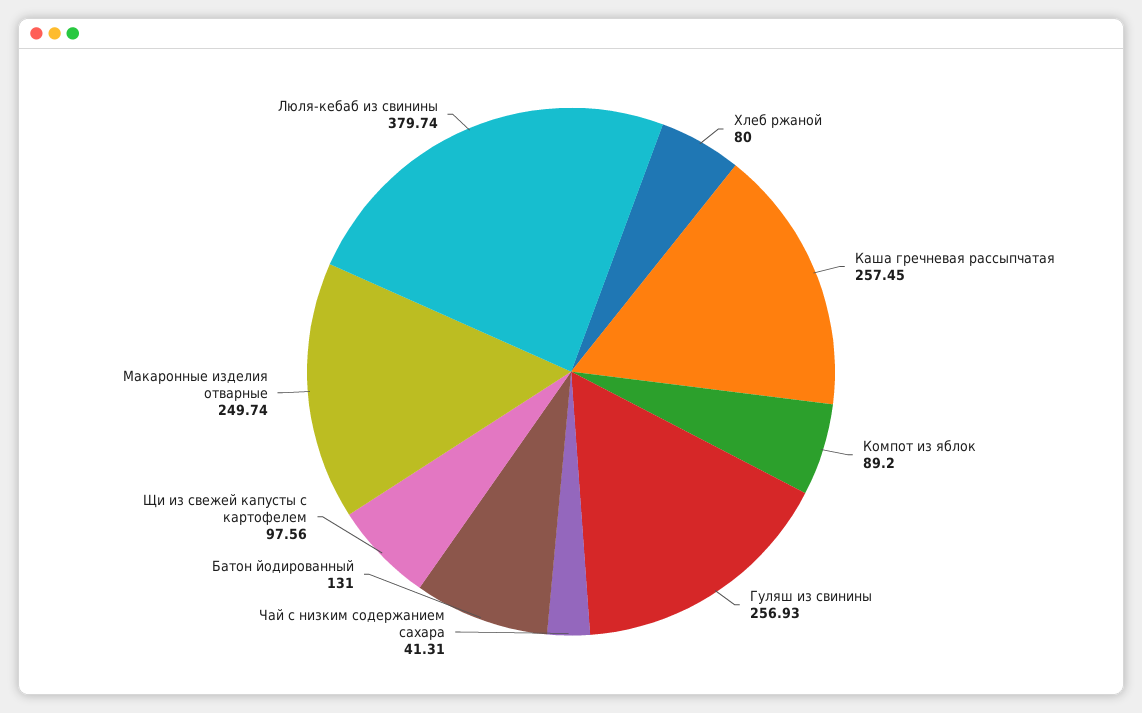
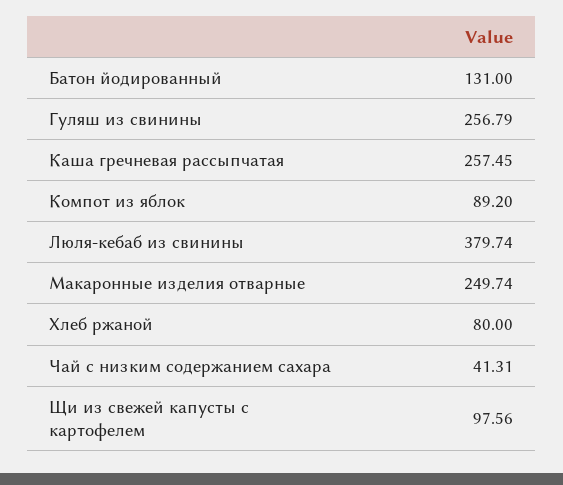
Гуляш из свинины: 256.93 -> 256.79

